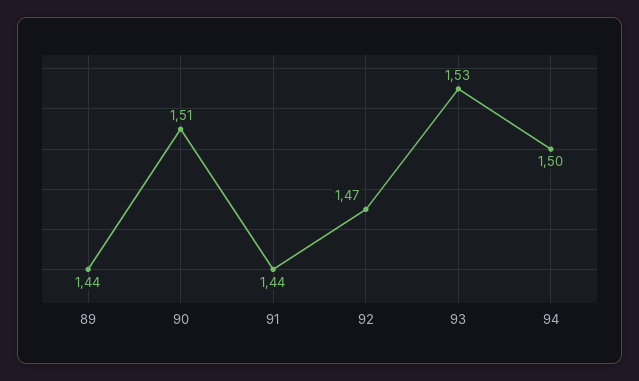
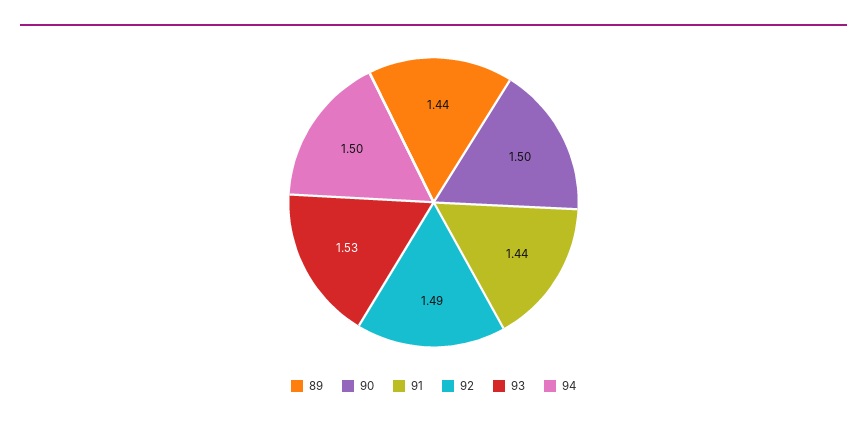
90: 1.51 -> 1.5
92: 1.47 -> 1.49

